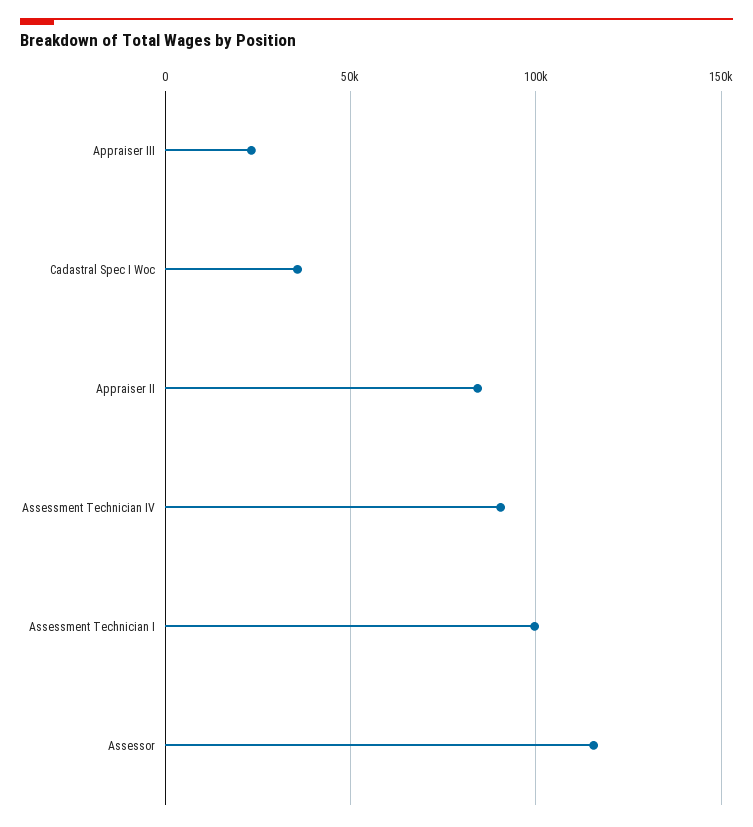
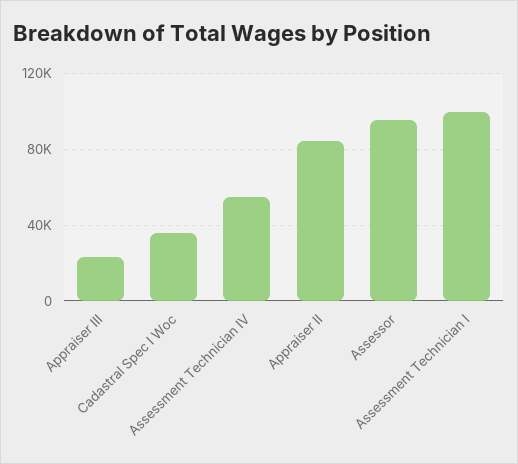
Assessment Technician IV: 90000 -> 55000
Assessor: 115000 -> 95000

